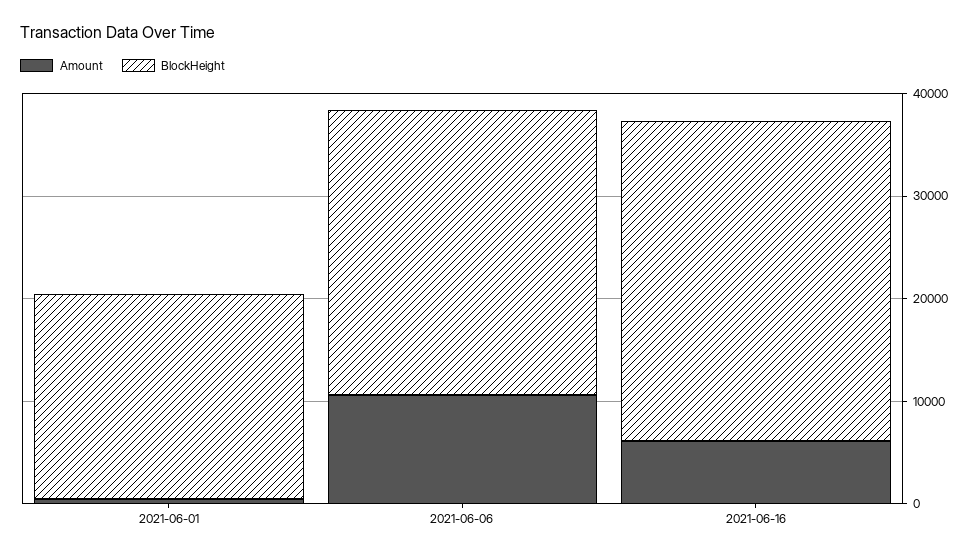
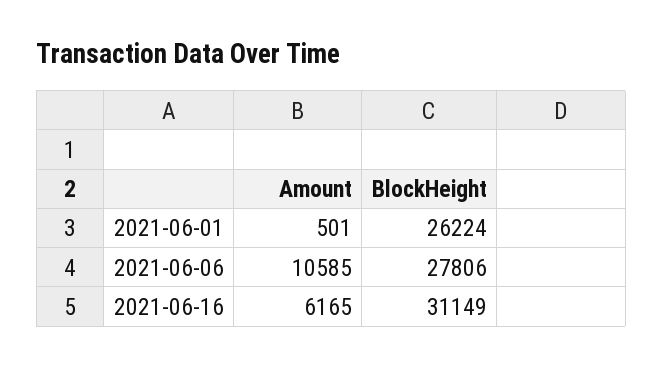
BlockHeight, 2021-06-01: 20000 -> 26224

